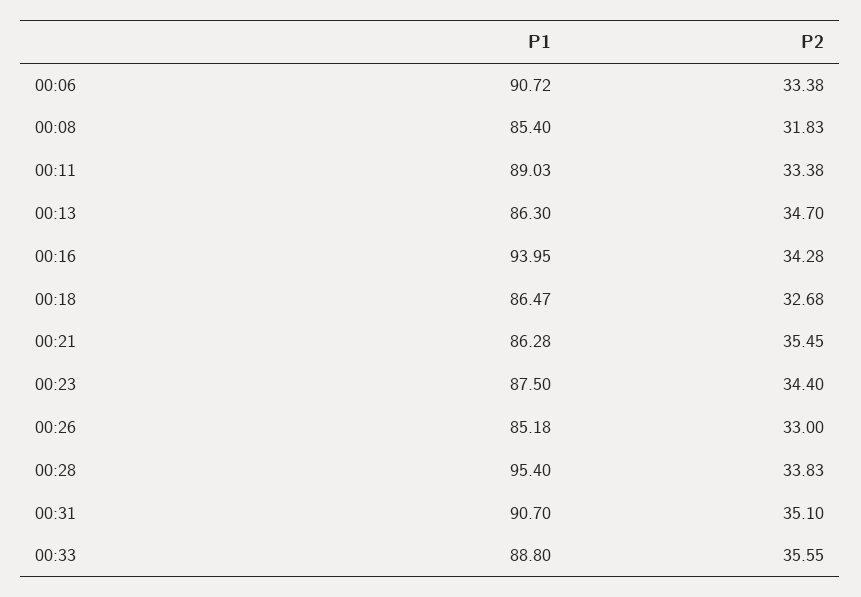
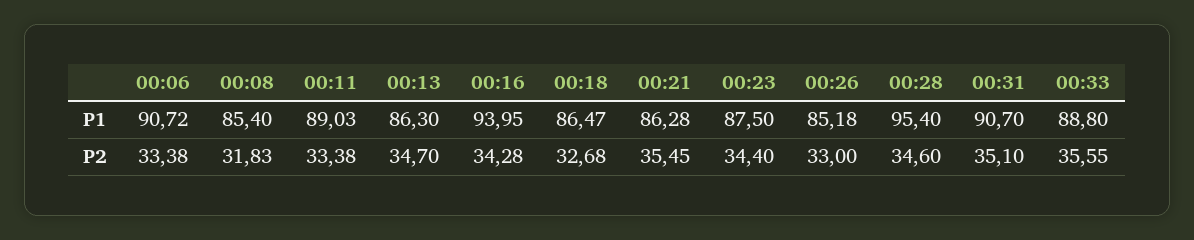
P2, 00:28: 33.83 -> 34.6

